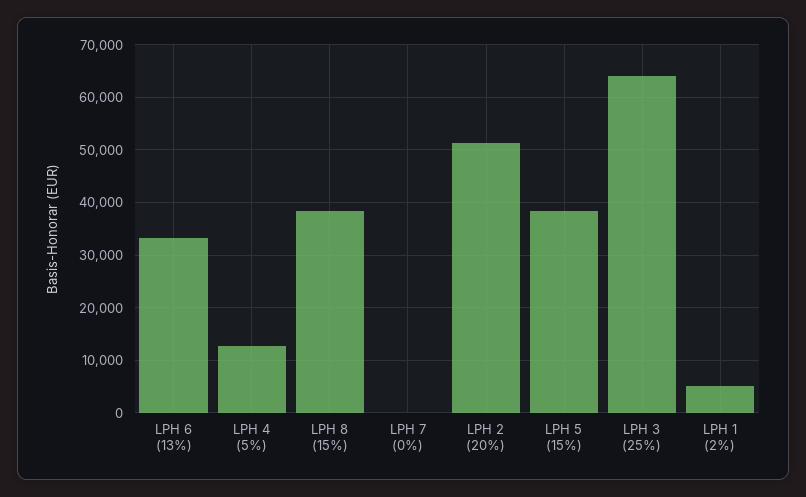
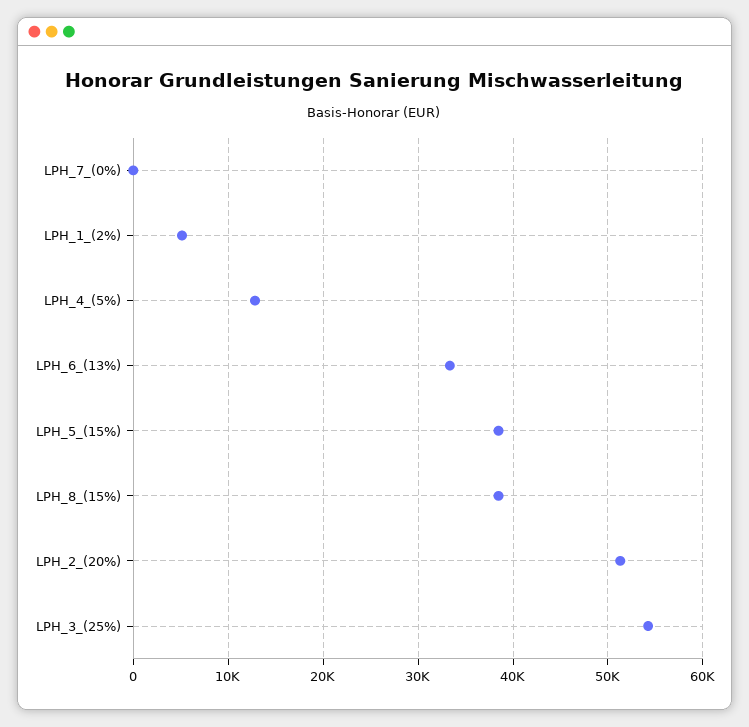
LPH 3 (25%): 64000 -> 54000

